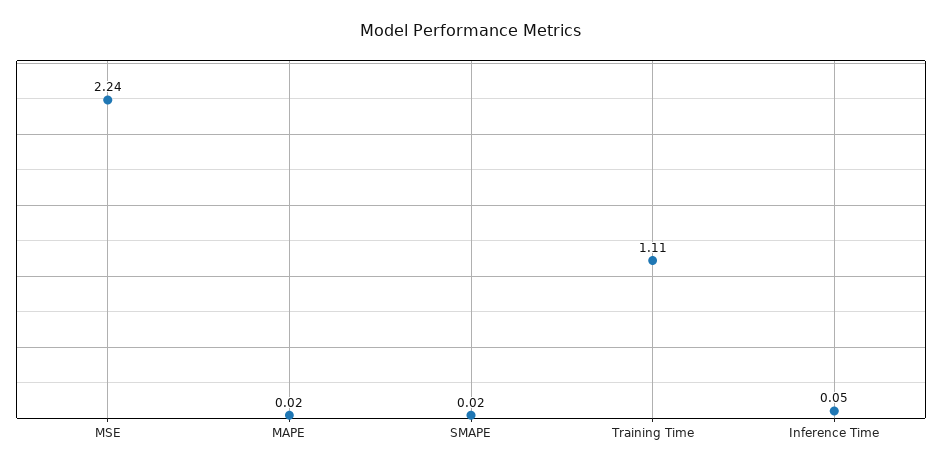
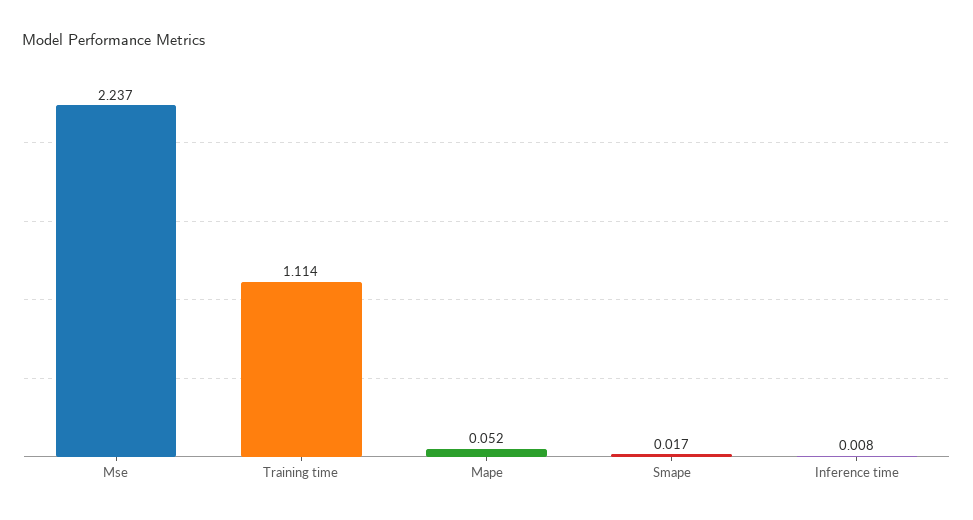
MAPE: 0.02 -> 0.052
Inference Time: 0.05 -> 0.008

